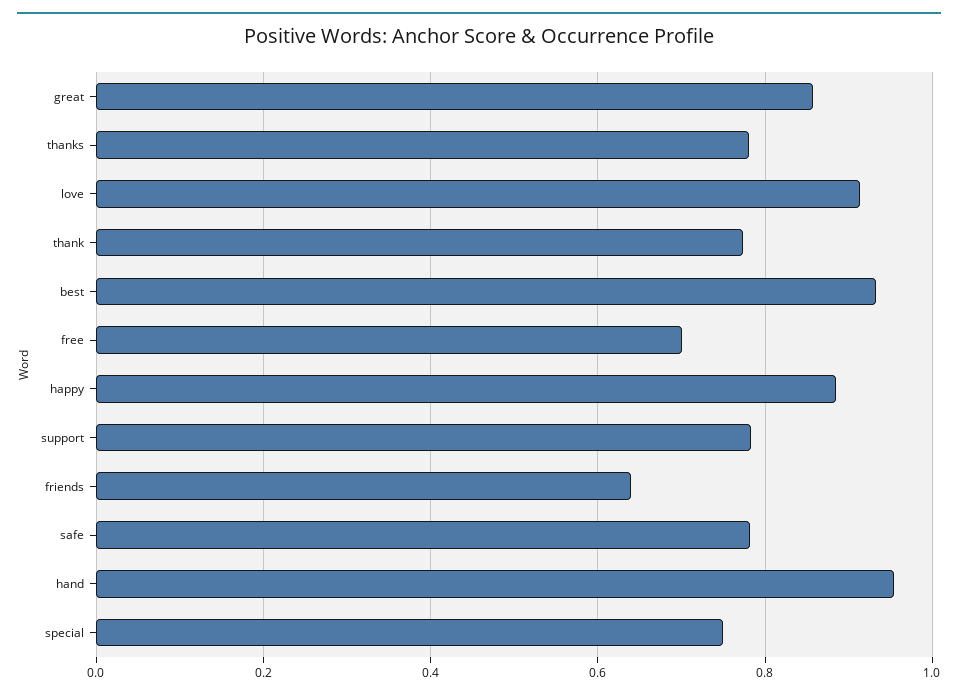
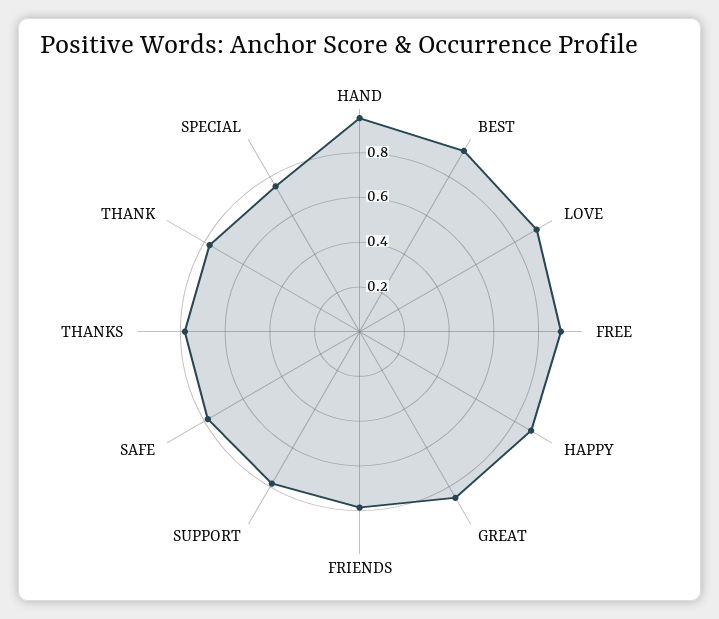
free: 0.7 -> 0.9
friends: 0.64 -> 0.8

